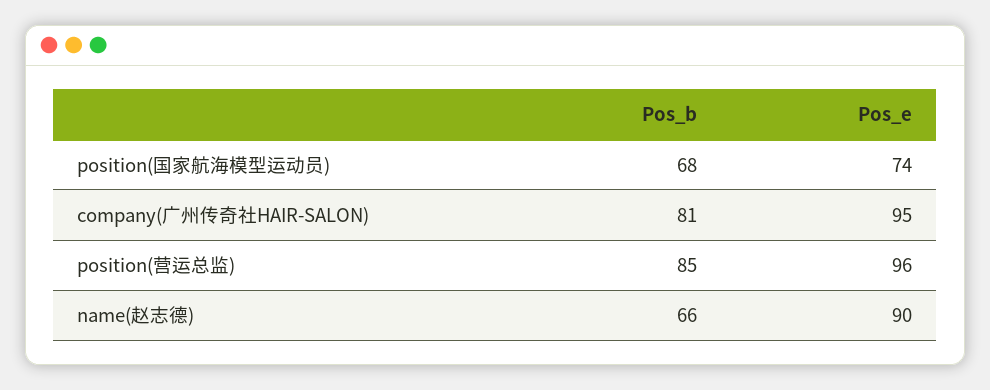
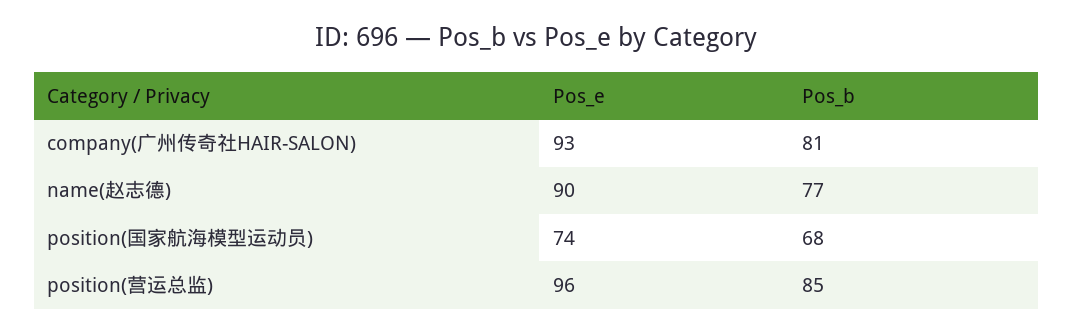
Pos_e, company(广州传奇社HAIR-SALON): 95 -> 93
Pos_b, name(赵志德): 66 -> 77

